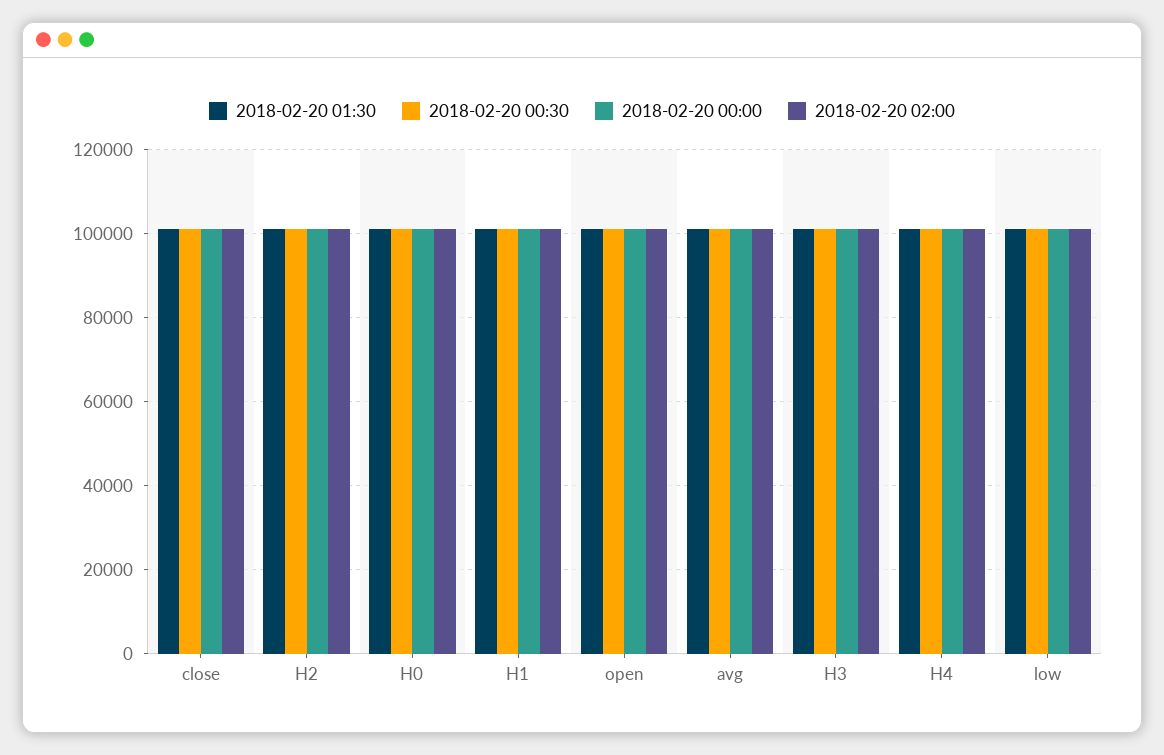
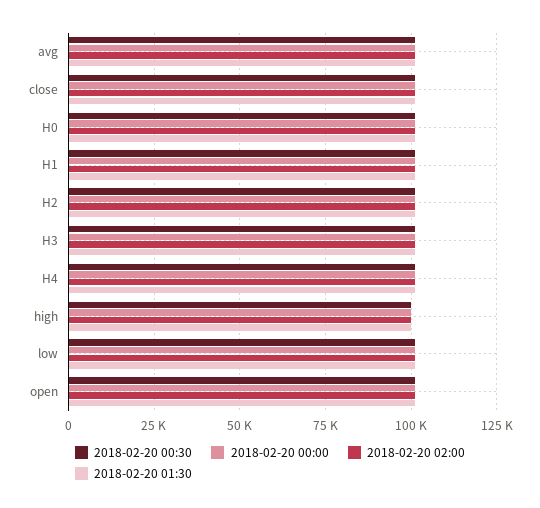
2018-02-20 00:30, high: none -> 100000
2018-02-20 00:00, high: none -> 100000
2018-02-20 02:00, high: none -> 100000
2018-02-20 01:30, high: none -> 100000

